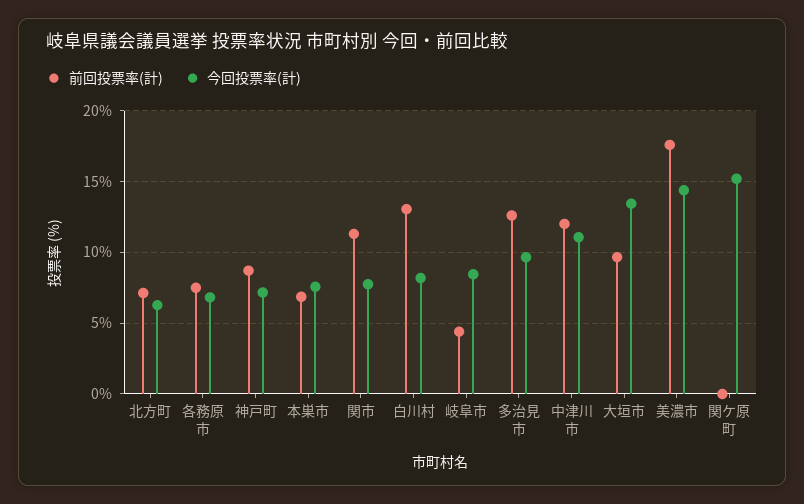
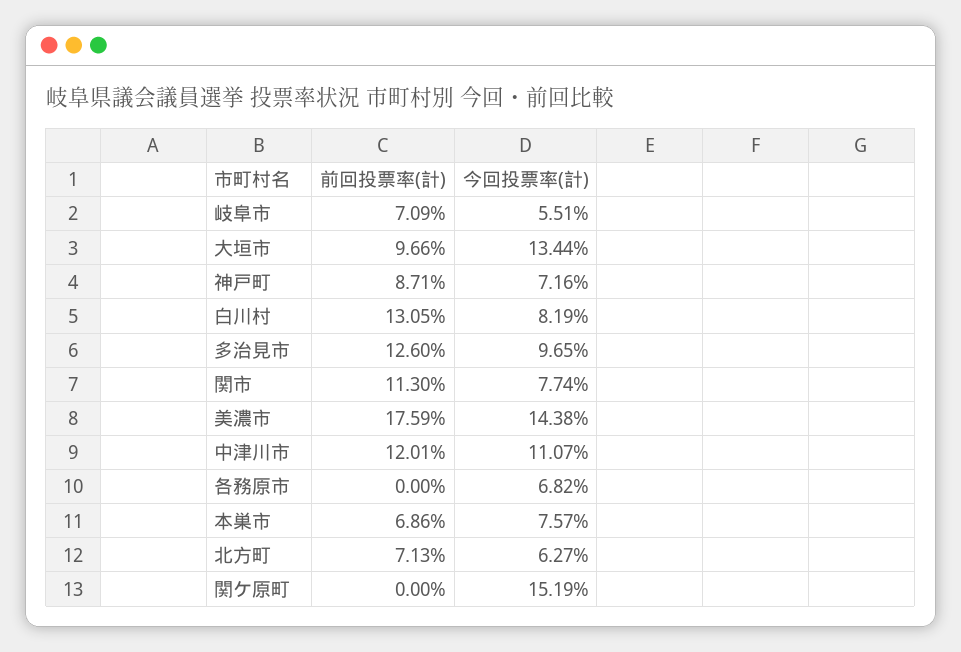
前回投票率(計), 各務原市: 7.5 -> 0
前回投票率(計), 岐阜市: 4.5 -> 7.09
今回投票率(計), 岐阜市: 8.5 -> 5.51

